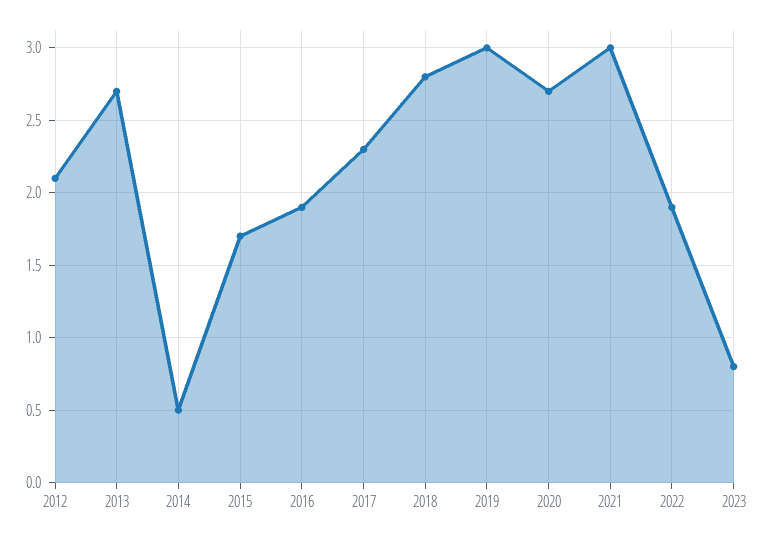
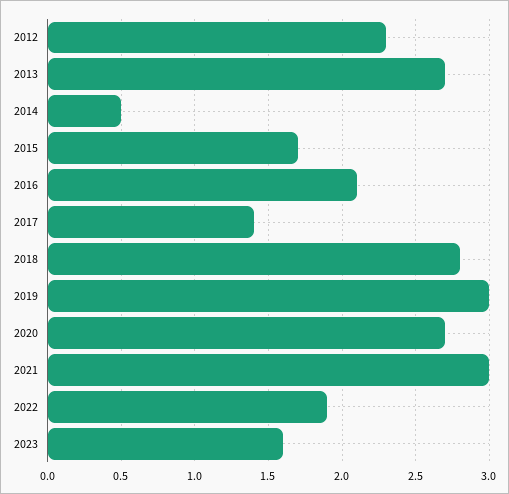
2012: 2.1 -> 2.3
2016: 1.9 -> 2.1
2017: 2.3 -> 1.4
2023: 0.8 -> 1.6

